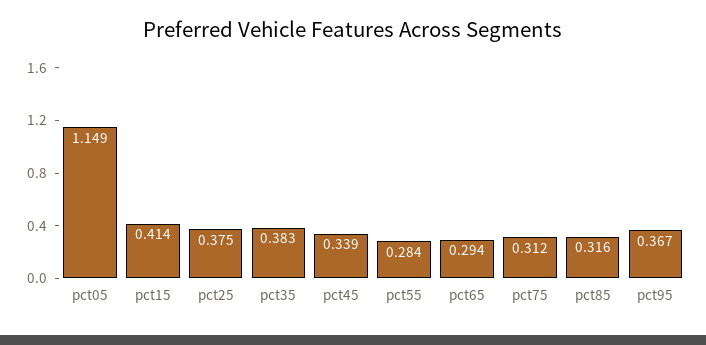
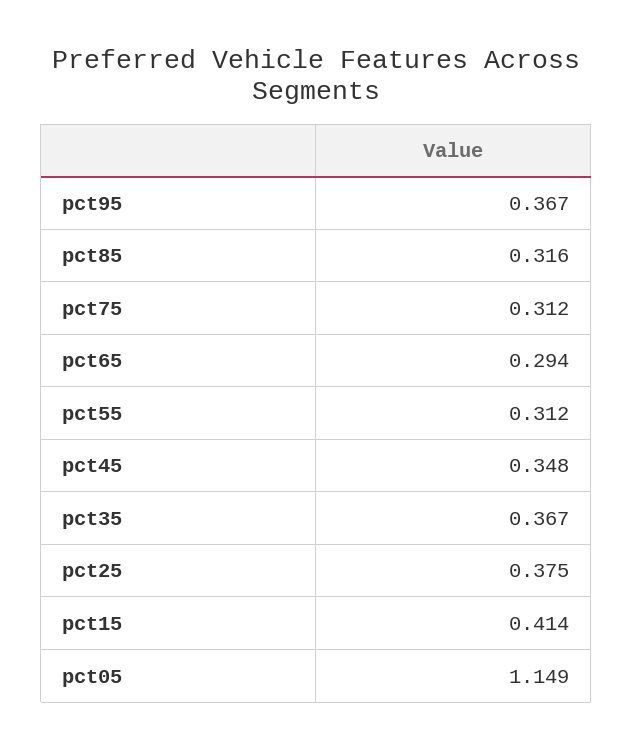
pct35: 0.383 -> 0.367
pct45: 0.339 -> 0.348
pct55: 0.284 -> 0.312

